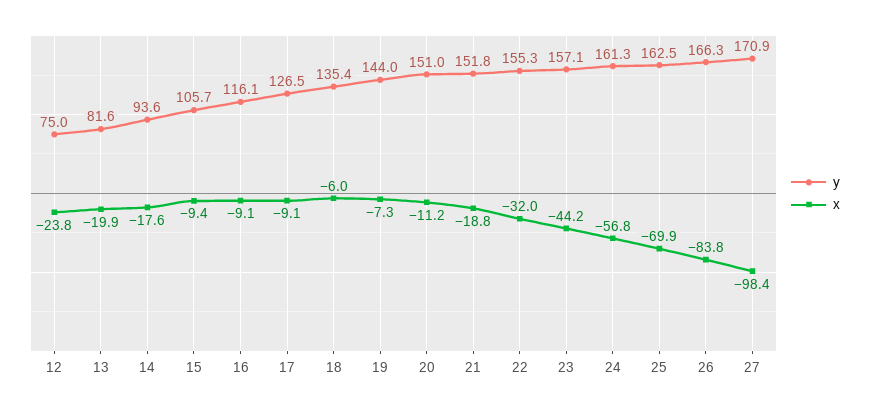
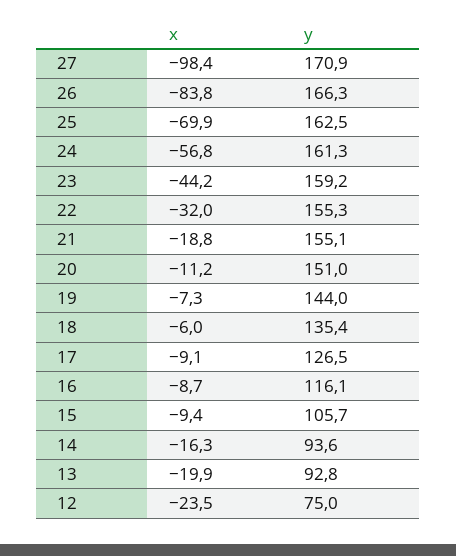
x, 12: -23.8 -> -23.5
y, 13: 81.6 -> 92.8
x, 14: -17.6 -> -16.3
x, 16: -9.1 -> -8.7
y, 21: 151.8 -> 155.1
y, 23: 157.1 -> 159.2

